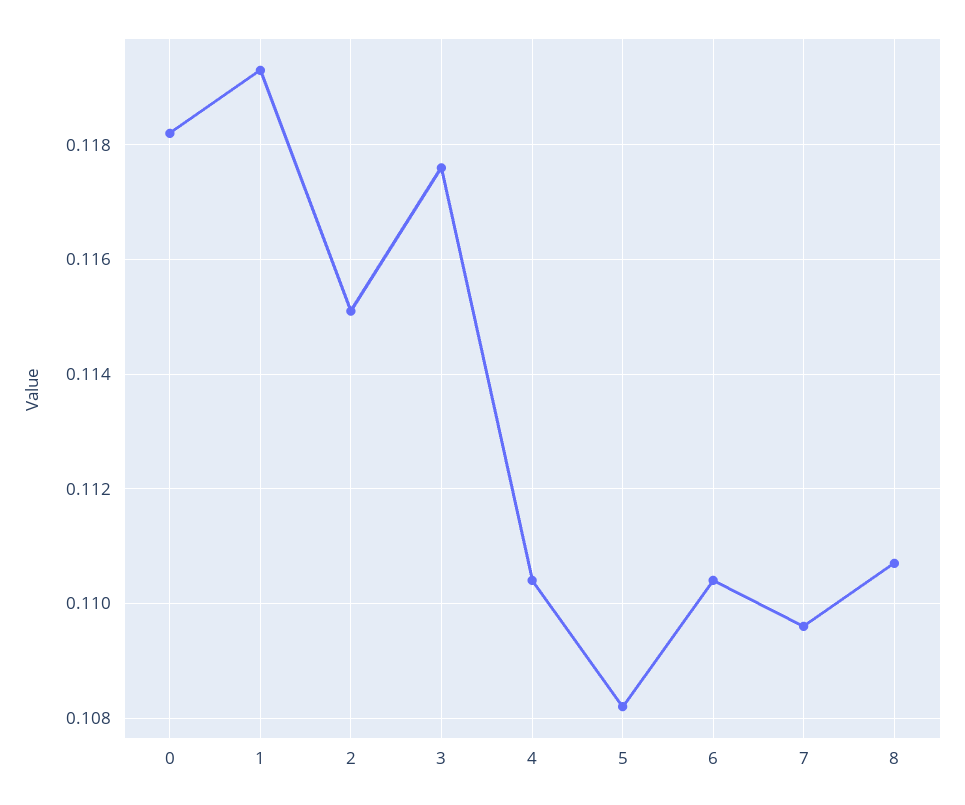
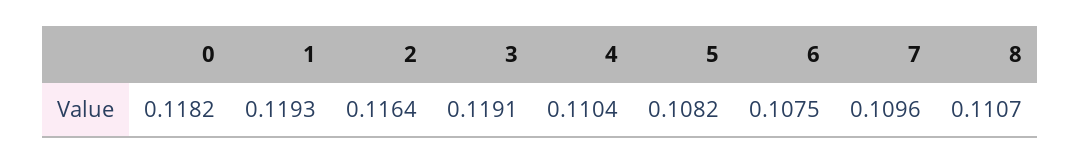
2: 0.115 -> 0.1164
3: 0.1175 -> 0.1191
6: 0.1105 -> 0.1075

